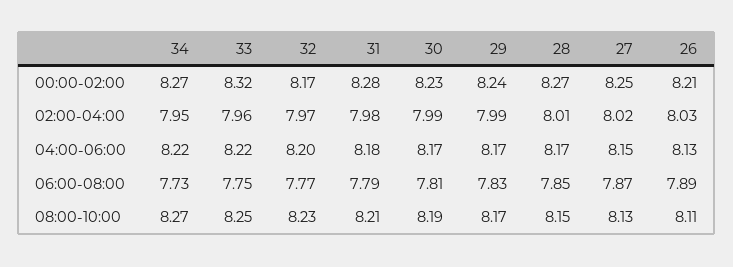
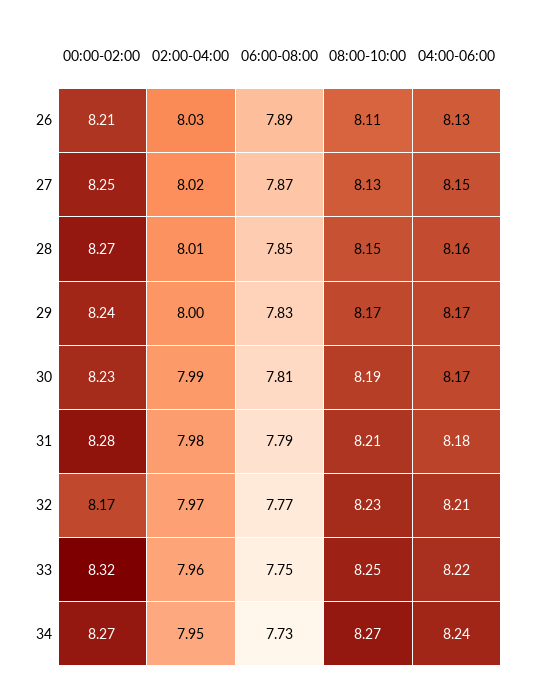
29, 02:00-04:00: 7.99 -> 8
34, 04:00-06:00: 8.22 -> 8.24
32, 04:00-06:00: 8.2 -> 8.21
28, 04:00-06:00: 8.17 -> 8.16

